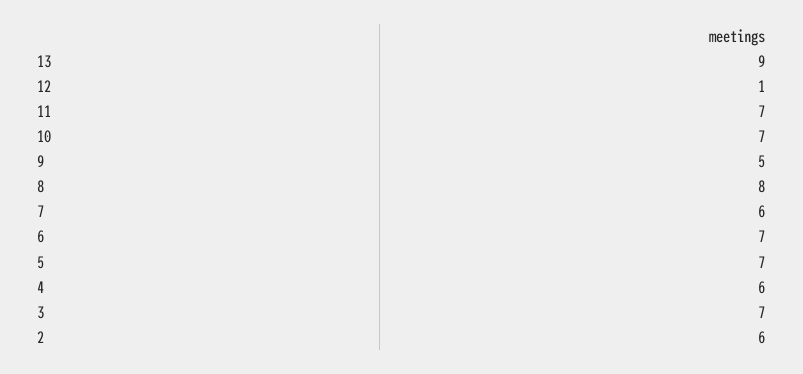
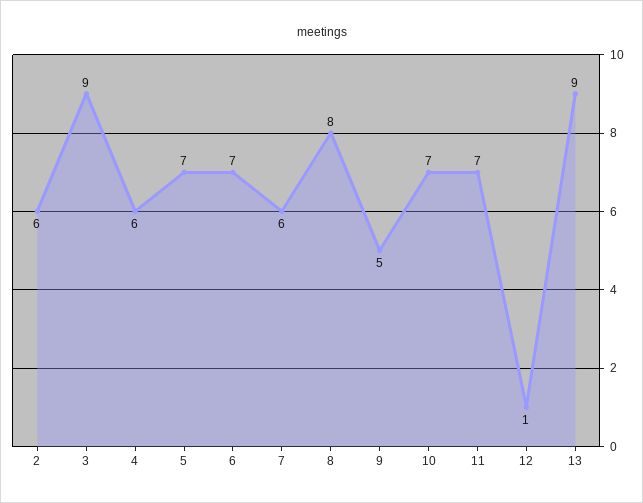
3: 7 -> 9

